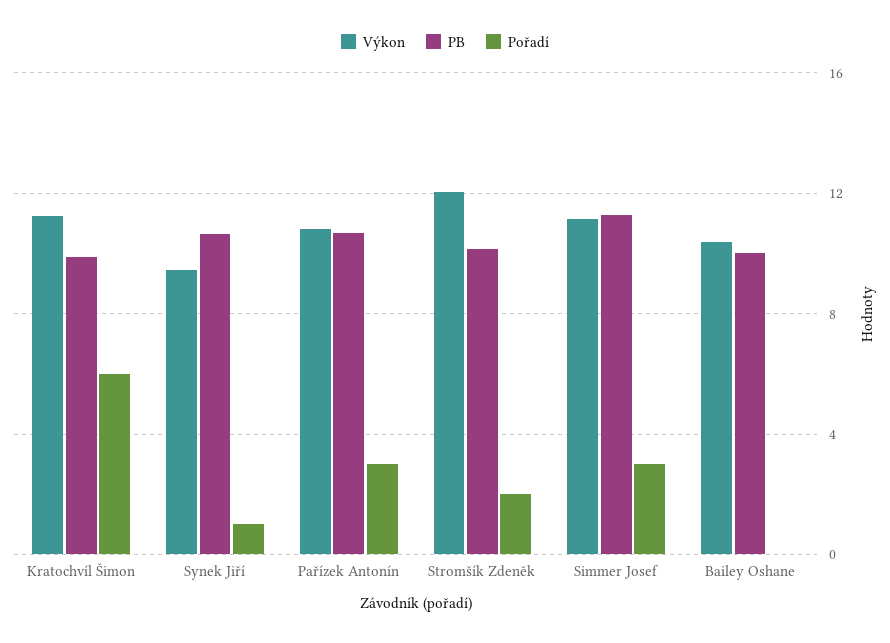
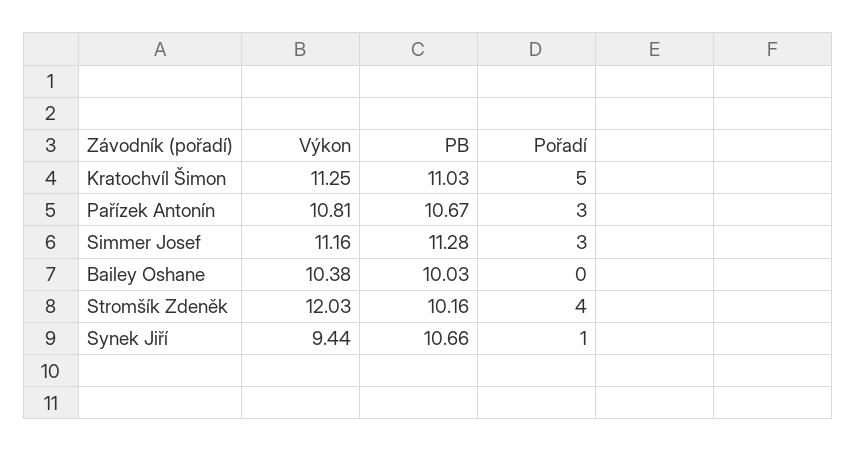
PB, Kratochvíl Šimon: 10 -> 11.03
Pořadí, Kratochvíl Šimon: 6 -> 5
Pořadí, Stromšík Zdeněk: 2 -> 4

